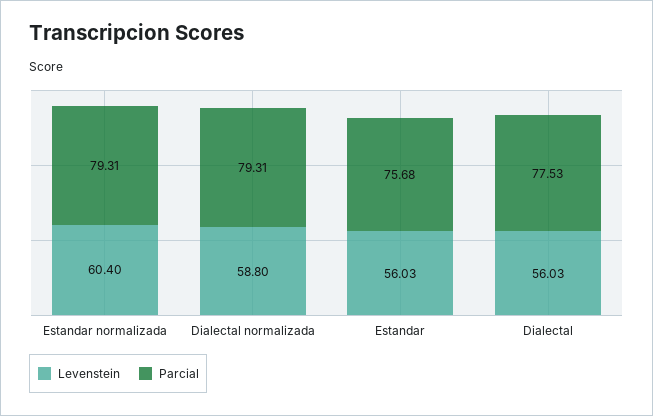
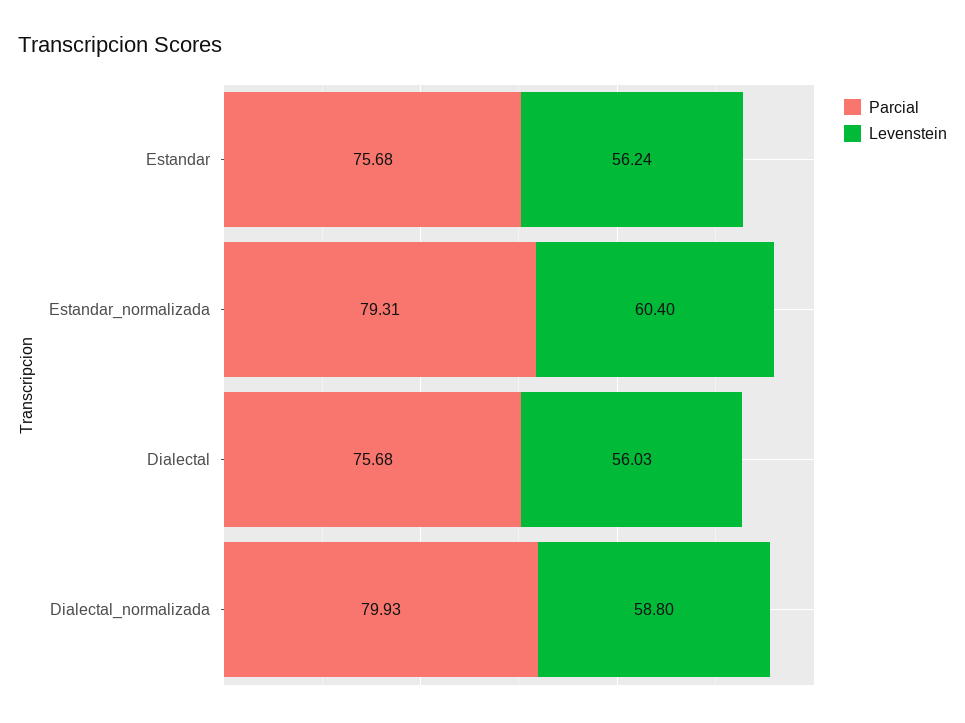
Parcial, Dialectal normalizada: 79.31 -> 79.93
Levenstein, Estandar: 56.03 -> 56.24
Parcial, Dialectal: 77.53 -> 75.68

